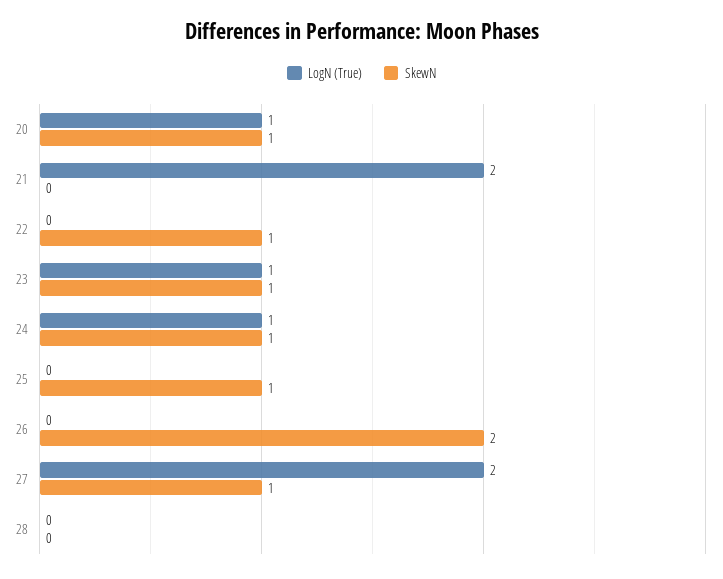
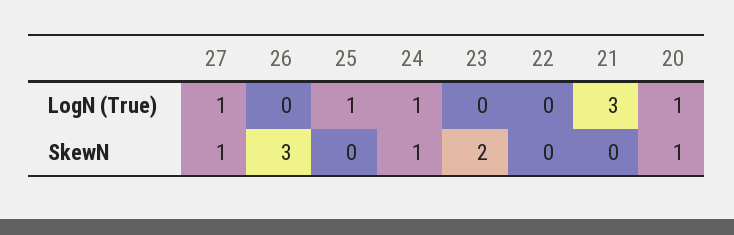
LogN (True), 21: 2 -> 3
SkewN, 22: 1 -> 0
LogN (True), 23: 1 -> 0
SkewN, 23: 1 -> 2
LogN (True), 25: 0 -> 1
SkewN, 25: 1 -> 0
SkewN, 26: 2 -> 3
LogN (True), 27: 2 -> 1
LogN (True), 28: 0 -> none
SkewN, 28: 0 -> none

